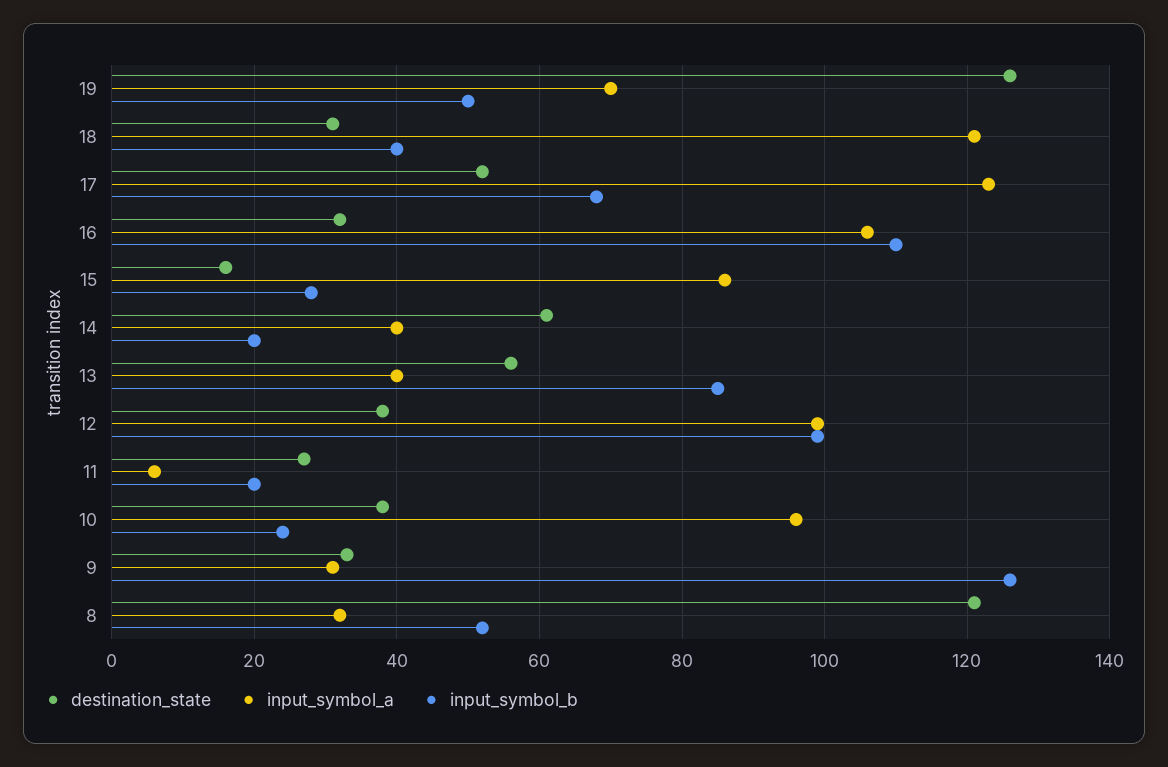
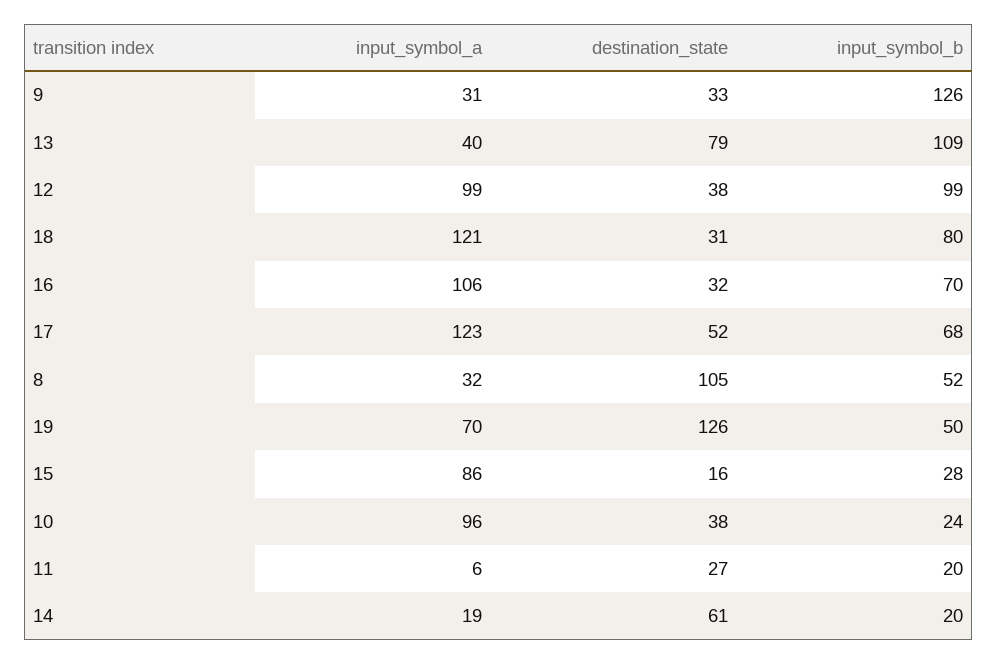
input_symbol_b, 18: 40 -> 80
input_symbol_b, 16: 110 -> 70
input_symbol_a, 14: 40 -> 19
destination_state, 13: 55 -> 79
input_symbol_b, 13: 85 -> 109
destination_state, 8: 120 -> 105

